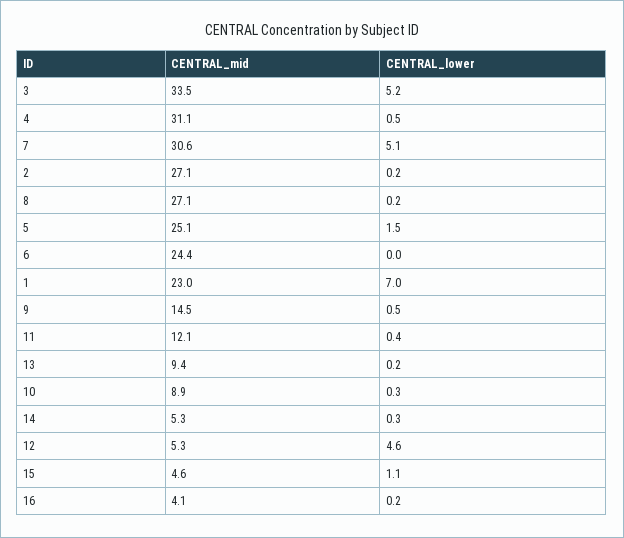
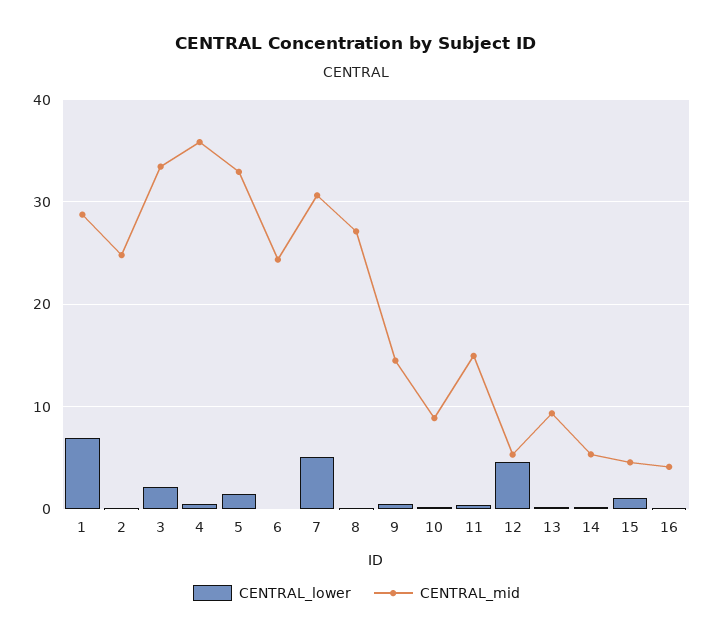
CENTRAL_lower, 3: 5.2 -> 2
CENTRAL_mid, 4: 31.1 -> 36
CENTRAL_mid, 2: 27.1 -> 25
CENTRAL_mid, 5: 25.1 -> 33
CENTRAL_mid, 1: 23 -> 29
CENTRAL_mid, 11: 12.1 -> 15

